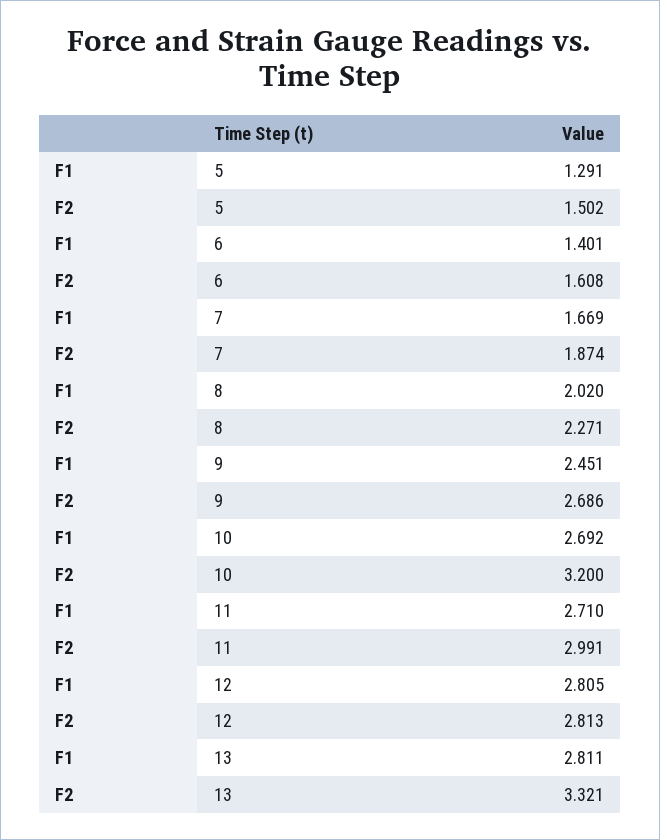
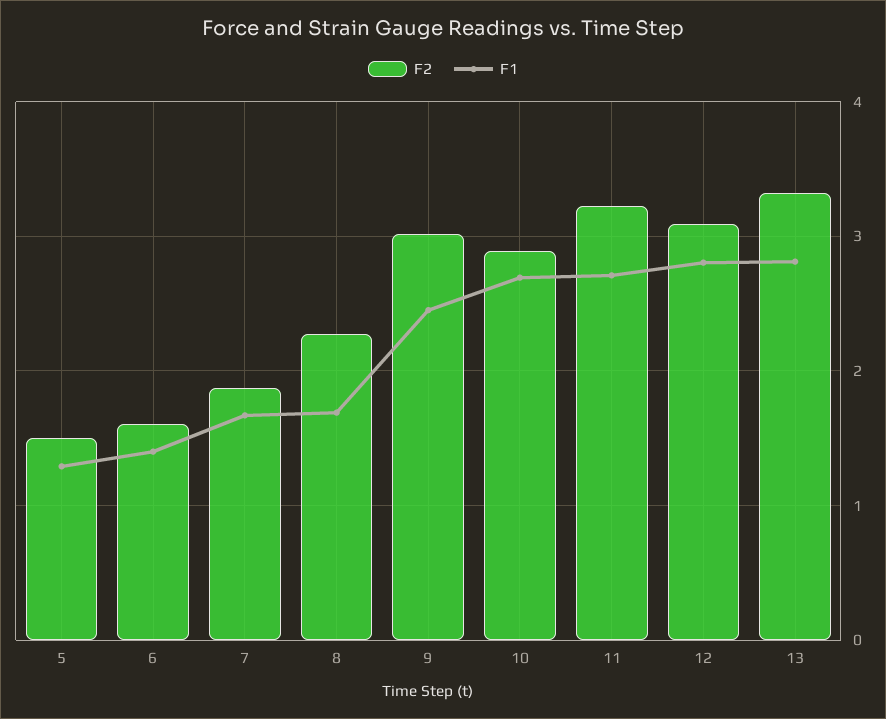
F1, 8: 2.02 -> 1.7
F2, 9: 2.686 -> 3
F2, 10: 3.2 -> 2.9
F2, 11: 2.991 -> 3.2
F2, 12: 2.813 -> 3.1

